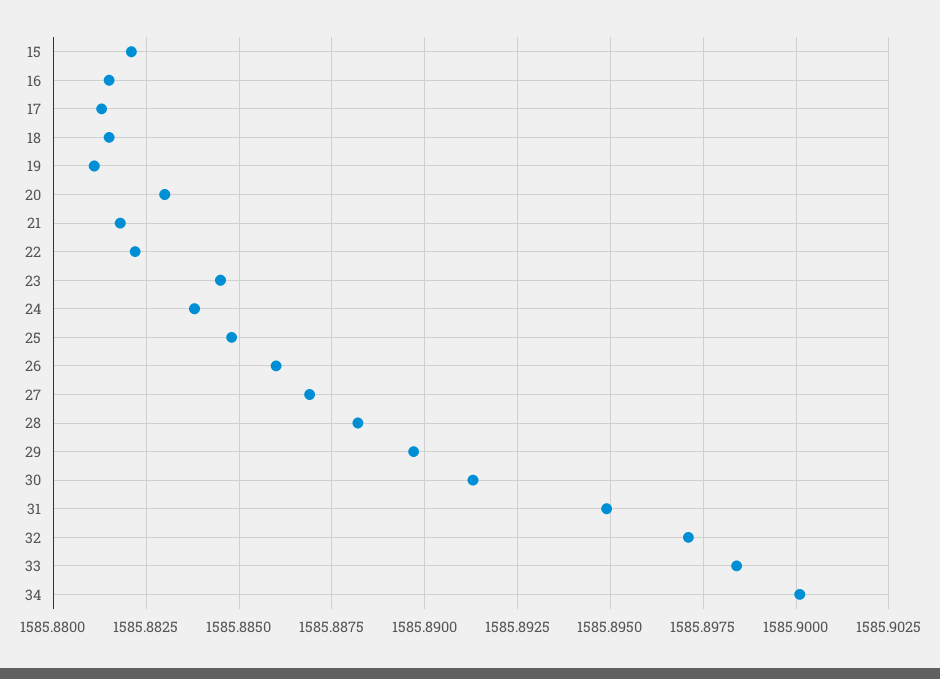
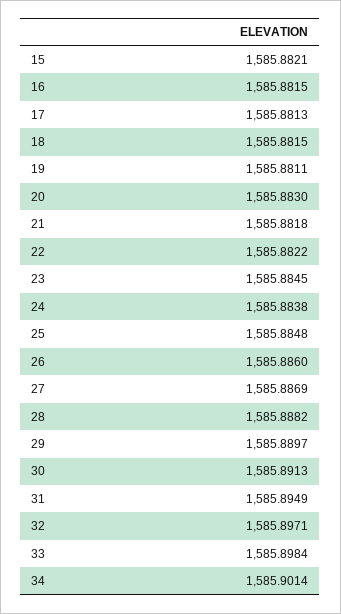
34: 1585.9 -> 1585.9014

